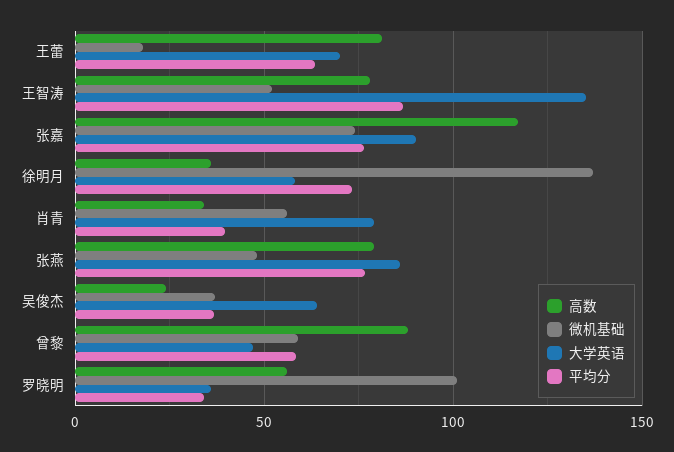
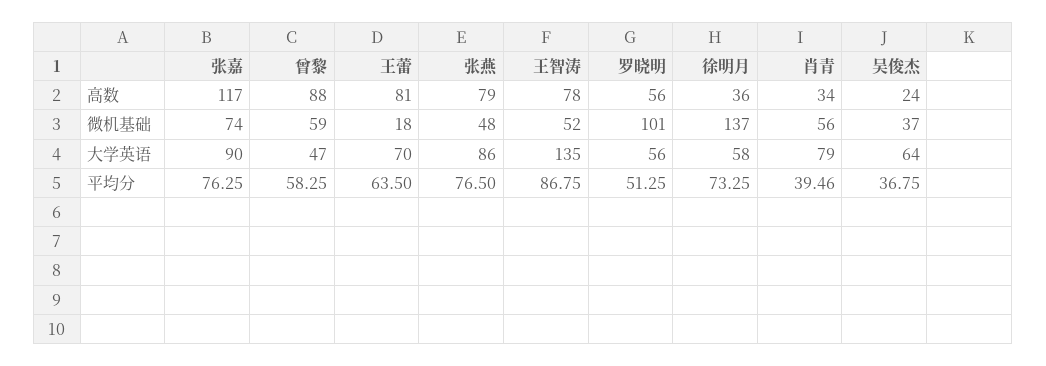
大学英语, 罗晓明: 35 -> 56
平均分, 罗晓明: 35 -> 51.25

